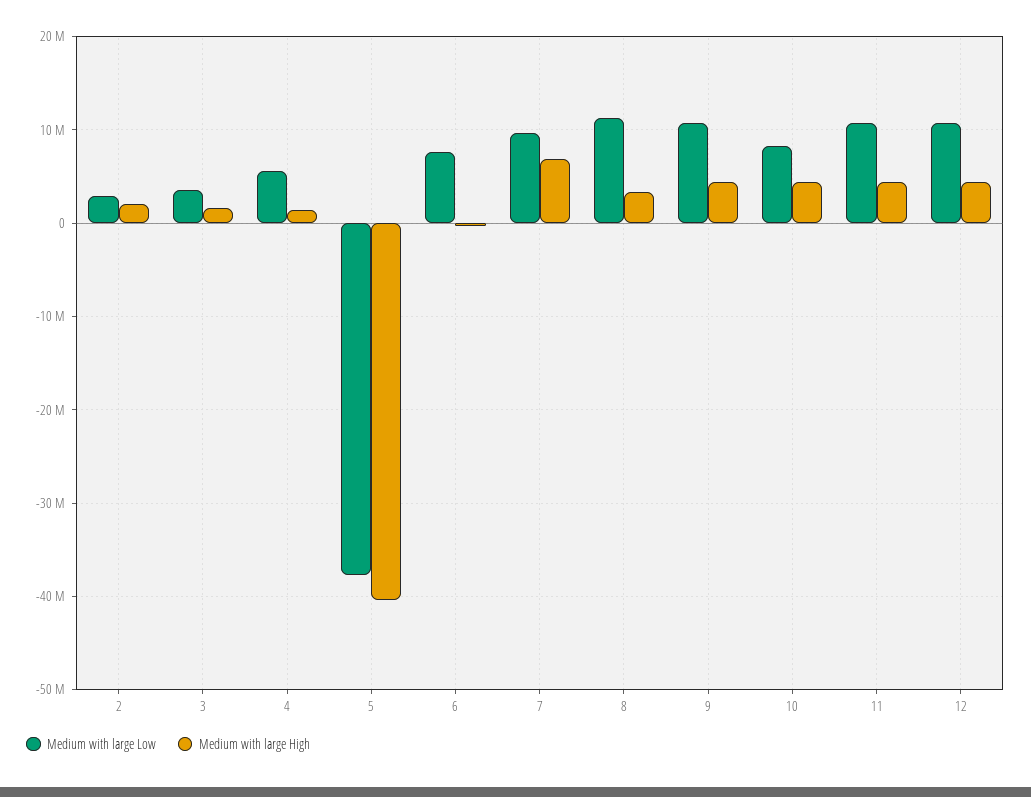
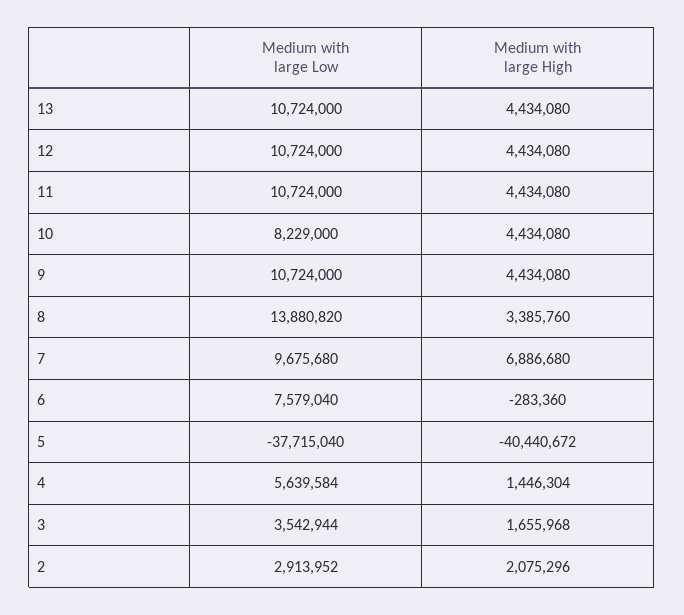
Medium with large Low, 8: 11000000 -> 13880820
Medium with large Low, 13: none -> 10724000
Medium with large High, 13: none -> 4434080

